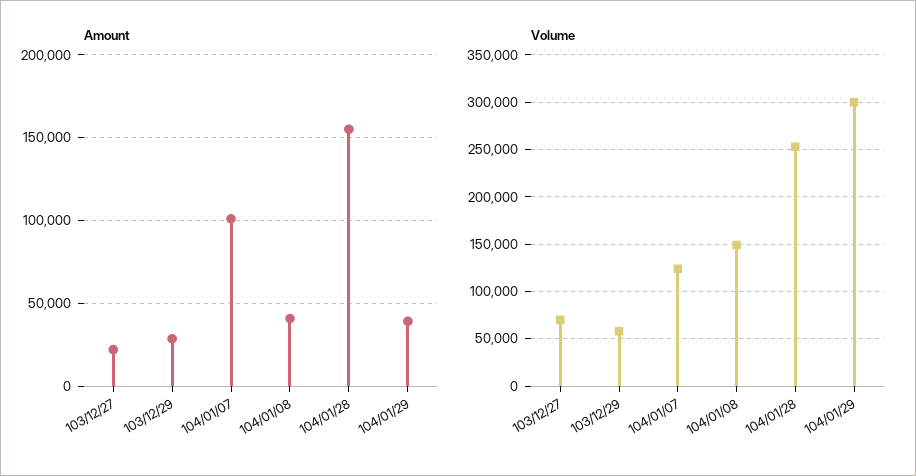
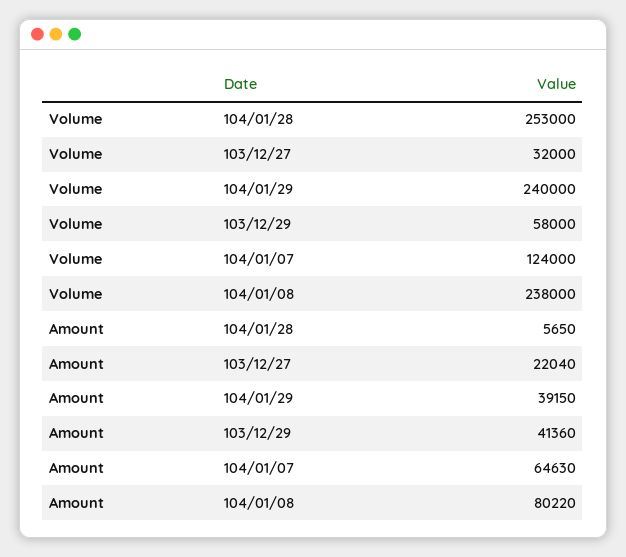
Amount, 103/12/29: 30000 -> 41360
Amount, 104/01/07: 100000 -> 64630
Amount, 104/01/08: 40000 -> 80220
Amount, 104/01/28: 155000 -> 5650
Volume, 103/12/27: 70000 -> 32000
Volume, 104/01/08: 150000 -> 238000
Volume, 104/01/29: 300000 -> 240000

